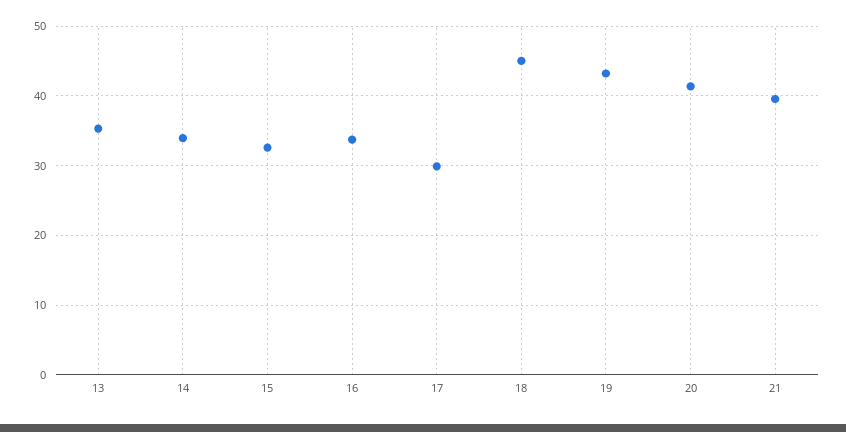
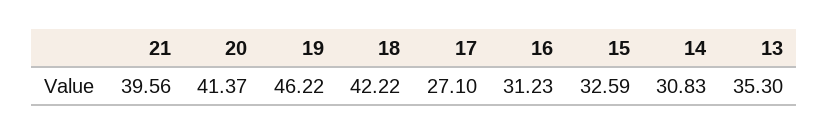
14: 34 -> 30.83
16: 34 -> 31.23
17: 30 -> 27.1
18: 45 -> 42.22
19: 43 -> 46.22

